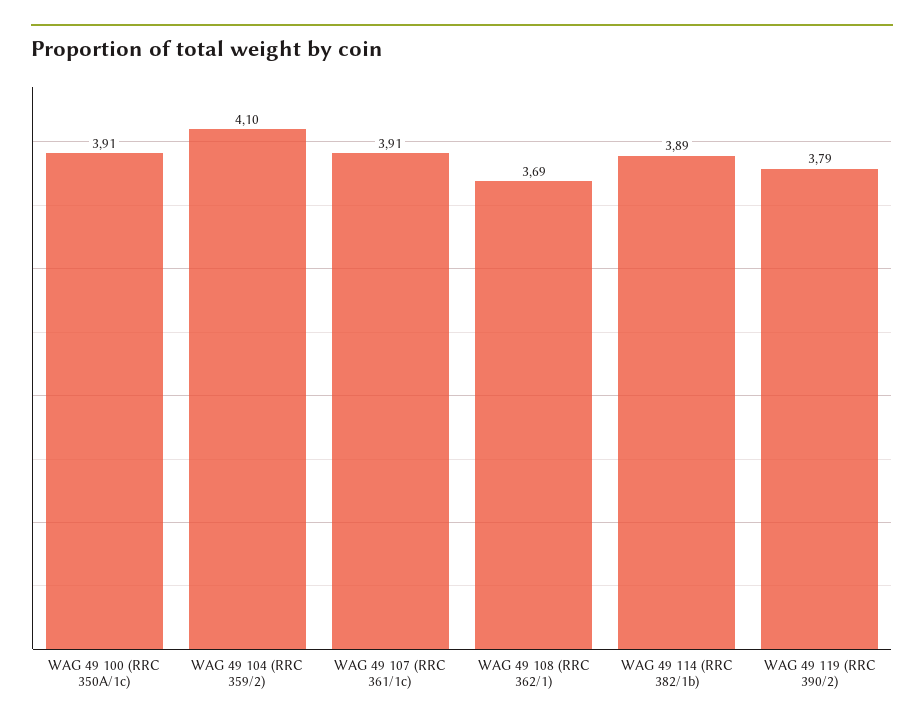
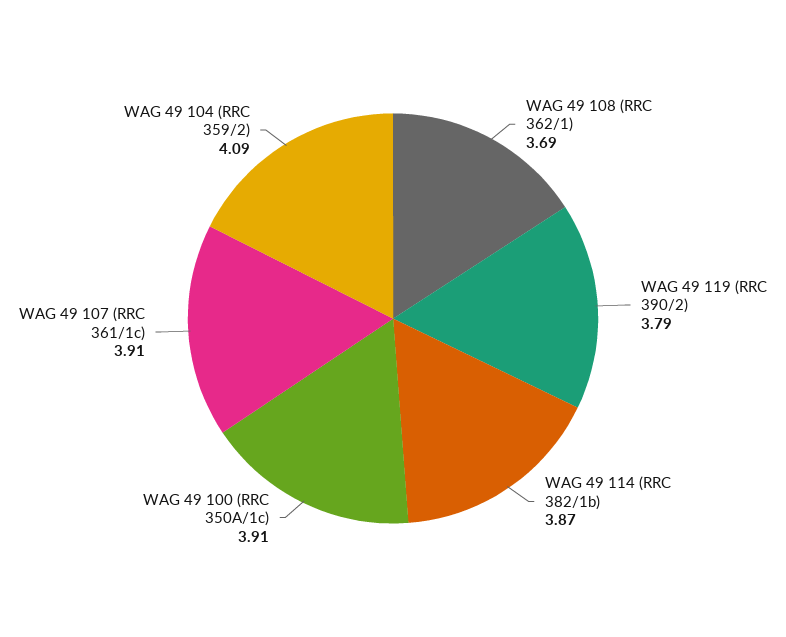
WAG 49 104 (RRC 359/2): 4.1 -> 4.09
WAG 49 114 (RRC 382/1b): 3.89 -> 3.87

